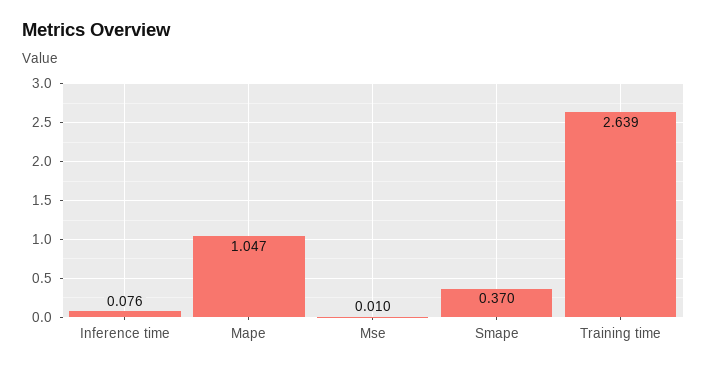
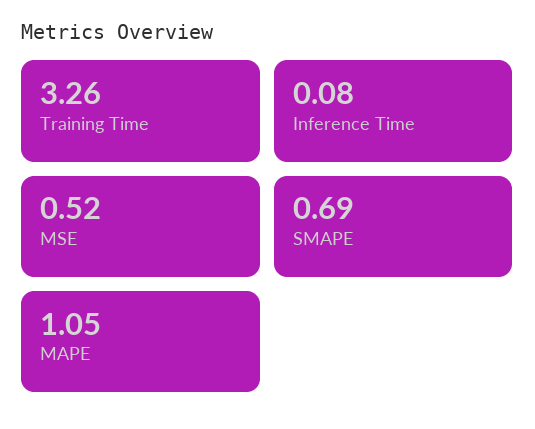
Mse: 0.01 -> 0.52
Smape: 0.37 -> 0.69
Training time: 2.639 -> 3.26

